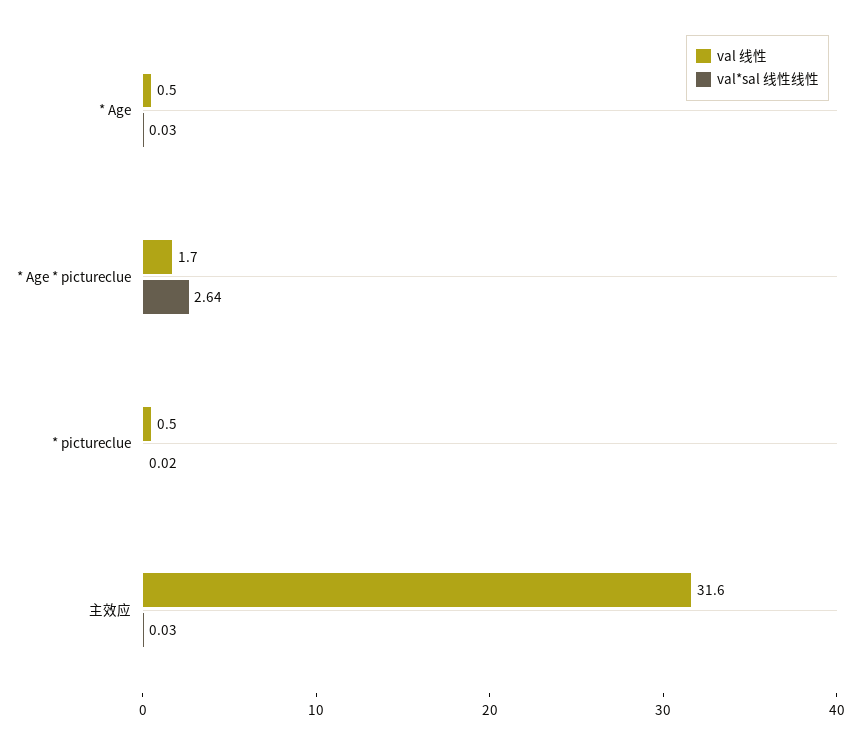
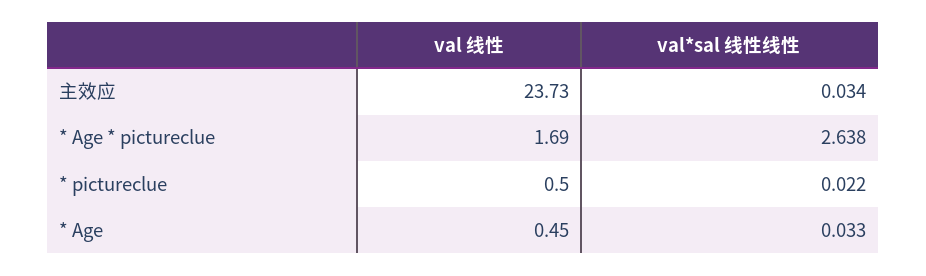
val 线性, 主效应: 31.6 -> 23.73

